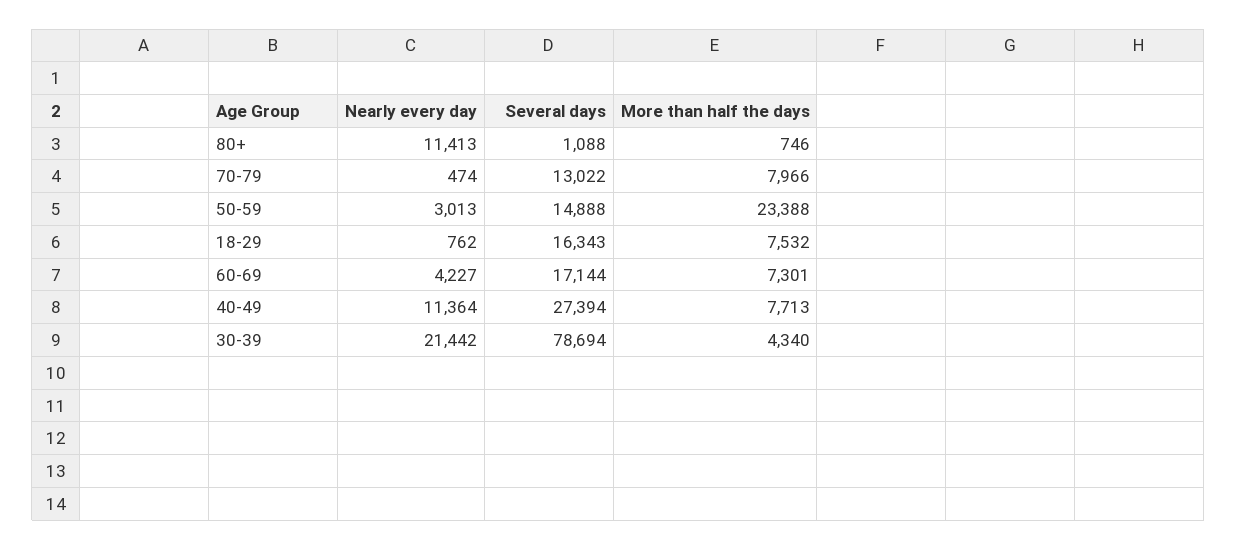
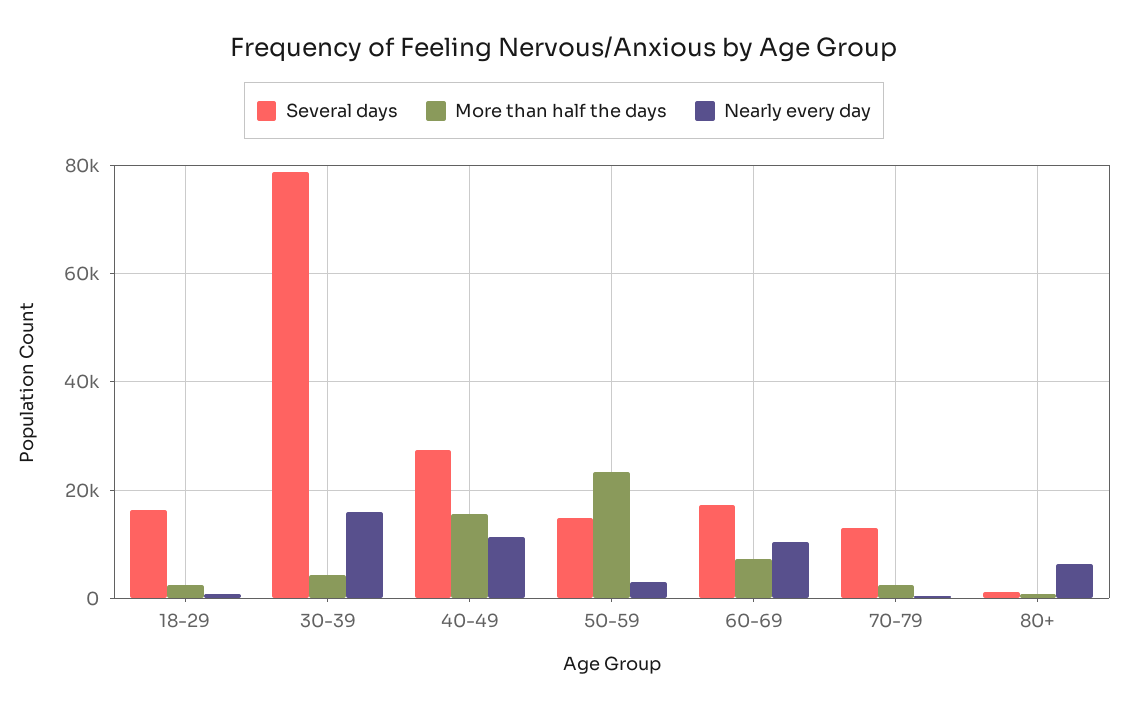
Nearly every day, 80+: 11413 -> 6000
More than half the days, 70-79: 7966 -> 2000
More than half the days, 18-29: 7532 -> 2000
Nearly every day, 60-69: 4227 -> 10000
More than half the days, 40-49: 7713 -> 16000
Nearly every day, 30-39: 21442 -> 16000

